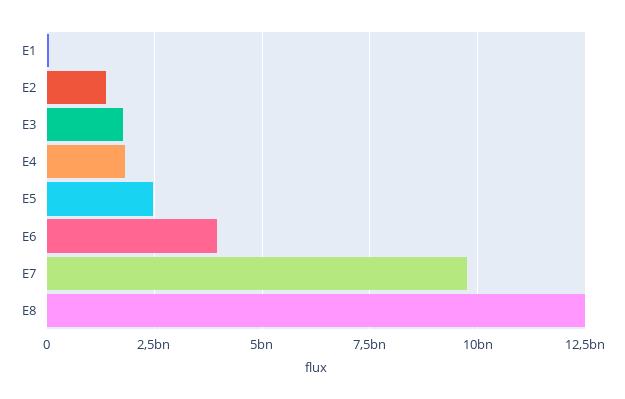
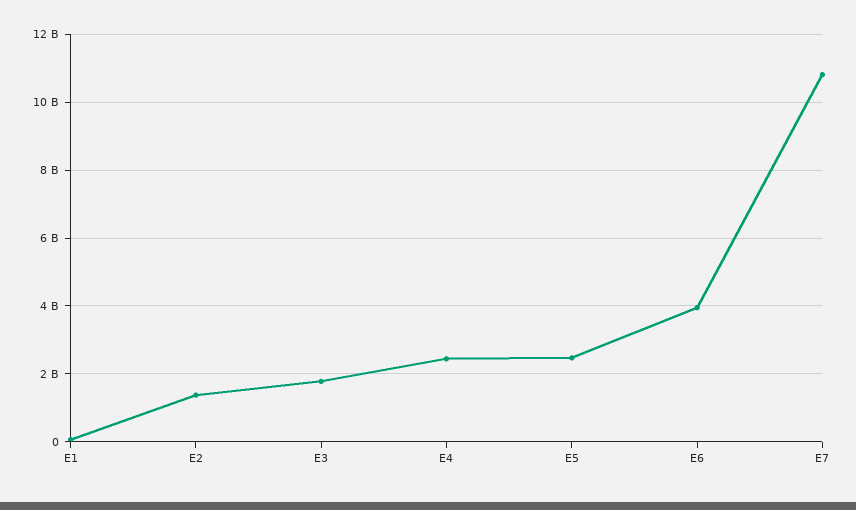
E4: 1750000000 -> 2400000000
E7: 9750000000 -> 10800000000
E8: 12500000000 -> none

